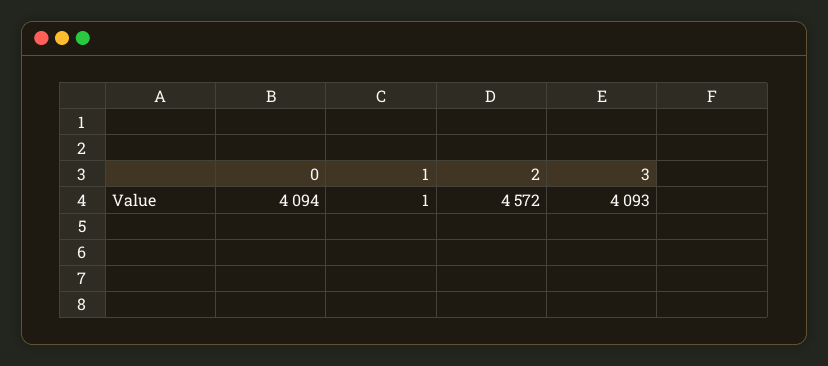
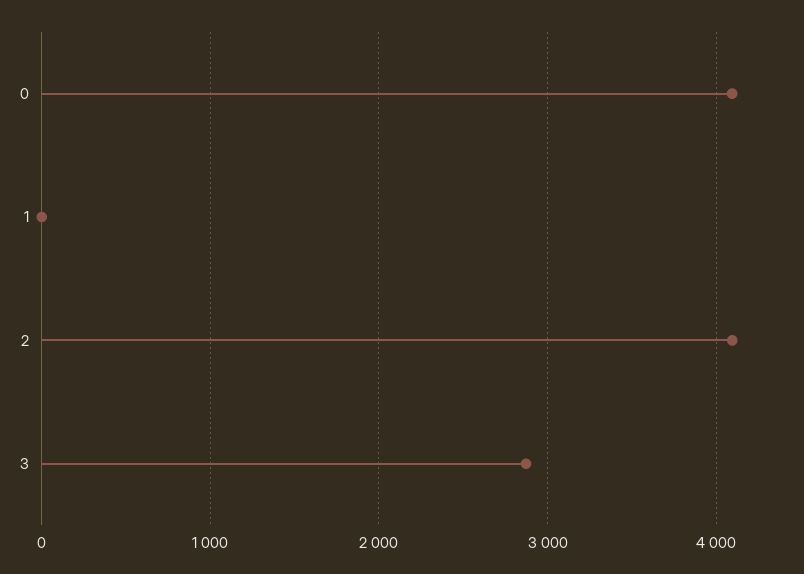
2: 4572 -> 4100
3: 4093 -> 2900

